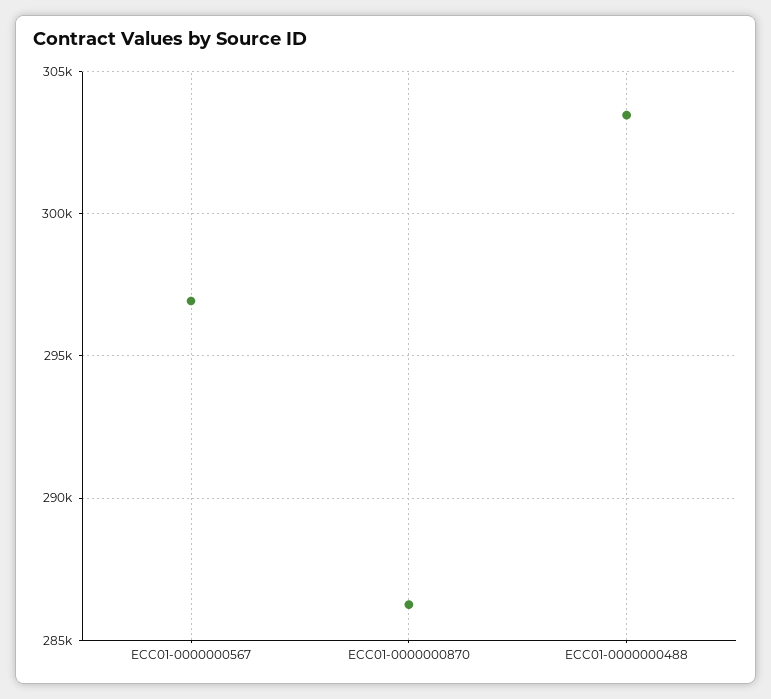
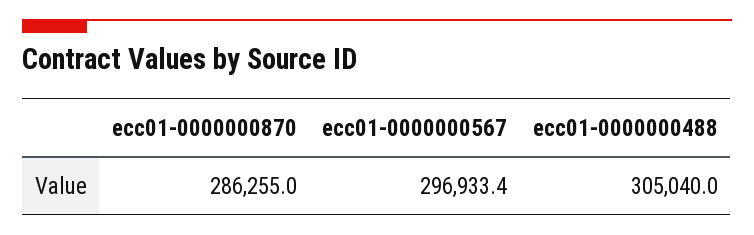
ECC01-0000000488: 303500 -> 305040

